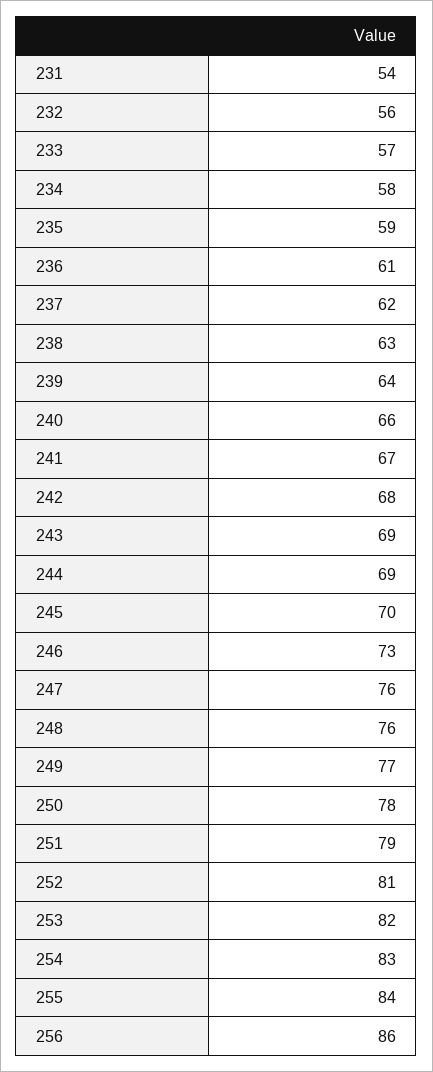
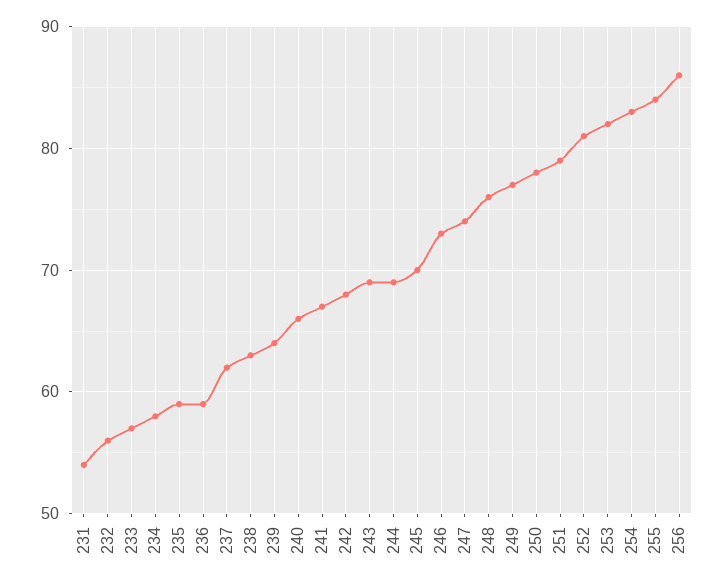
236: 61 -> 59
247: 76 -> 74

